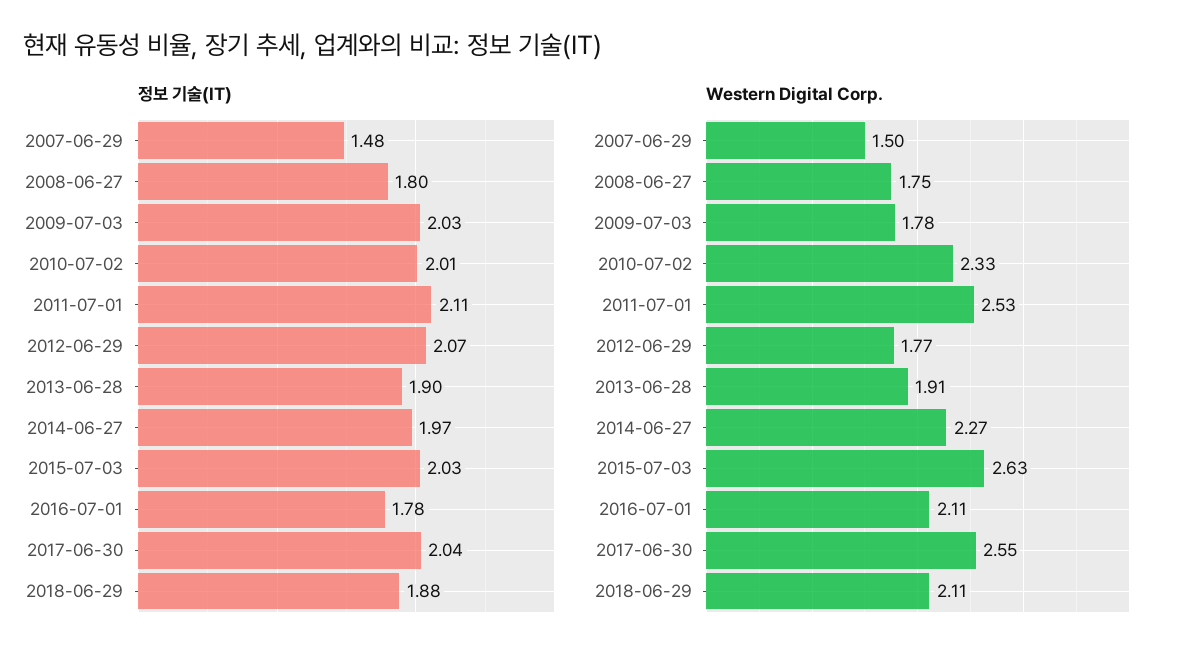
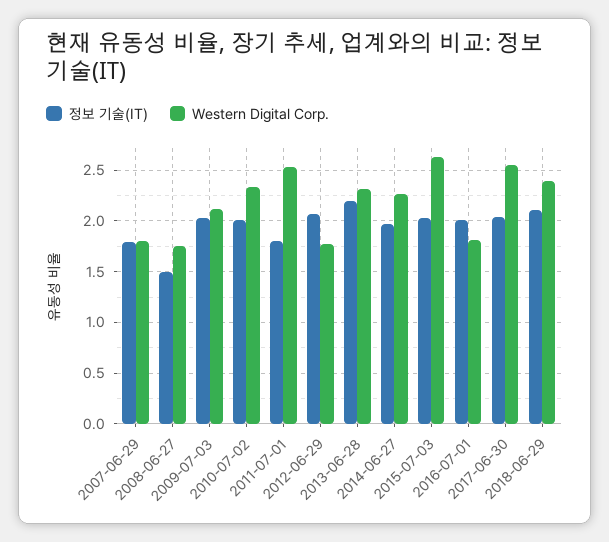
정보 기술(IT), 2007-06-29: 1.48 -> 1.8
정보 기술(IT), 2008-06-27: 1.8 -> 1.5
정보 기술(IT), 2011-07-01: 2.11 -> 1.8
정보 기술(IT), 2013-06-28: 1.9 -> 2.2
정보 기술(IT), 2016-07-01: 1.78 -> 2
정보 기술(IT), 2018-06-29: 1.88 -> 2.1
Western Digital Corp., 2007-06-29: 1.5 -> 1.8
Western Digital Corp., 2009-07-03: 1.78 -> 2.1
Western Digital Corp., 2013-06-28: 1.91 -> 2.3
Western Digital Corp., 2016-07-01: 2.11 -> 1.8
Western Digital Corp., 2018-06-29: 2.11 -> 2.4

